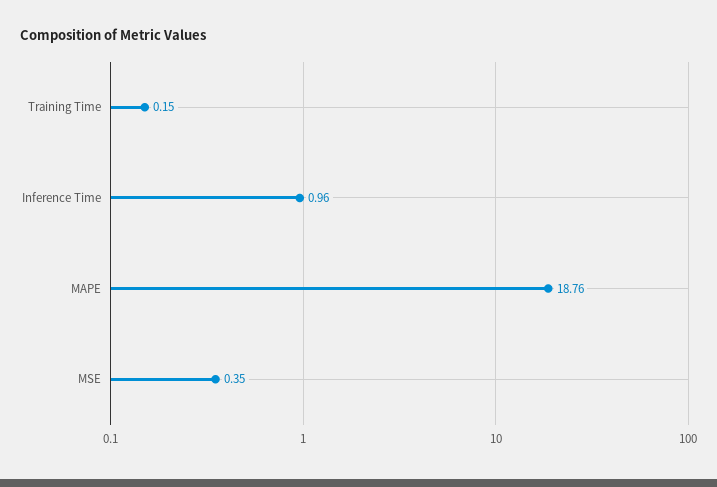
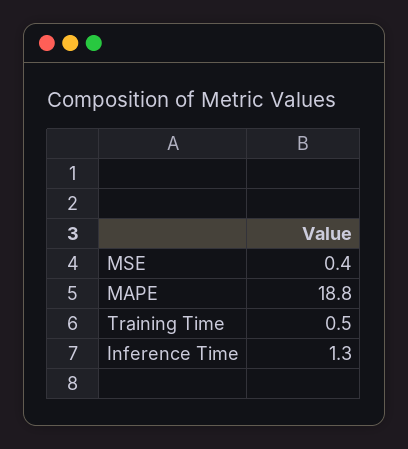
Training Time: 0.15 -> 0.5
Inference Time: 0.96 -> 1.3

